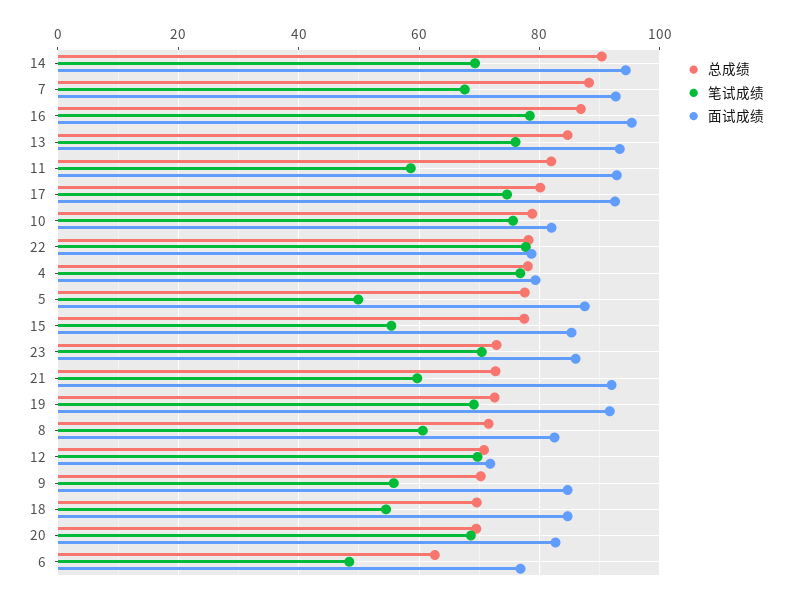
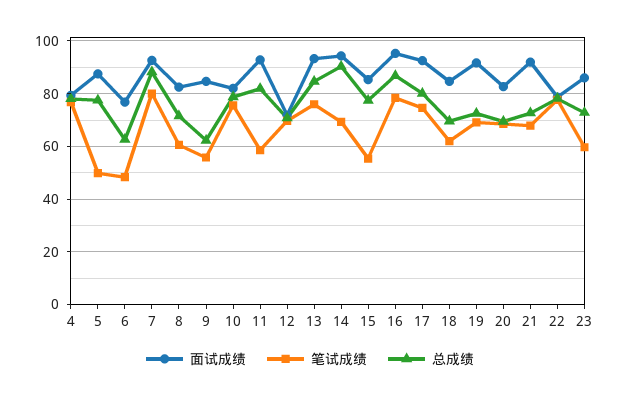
笔试成绩, 7: 68 -> 80
笔试成绩, 23: 70 -> 60
笔试成绩, 21: 60 -> 67.5
总成绩, 9: 70 -> 62.5
笔试成绩, 18: 54 -> 62.5

